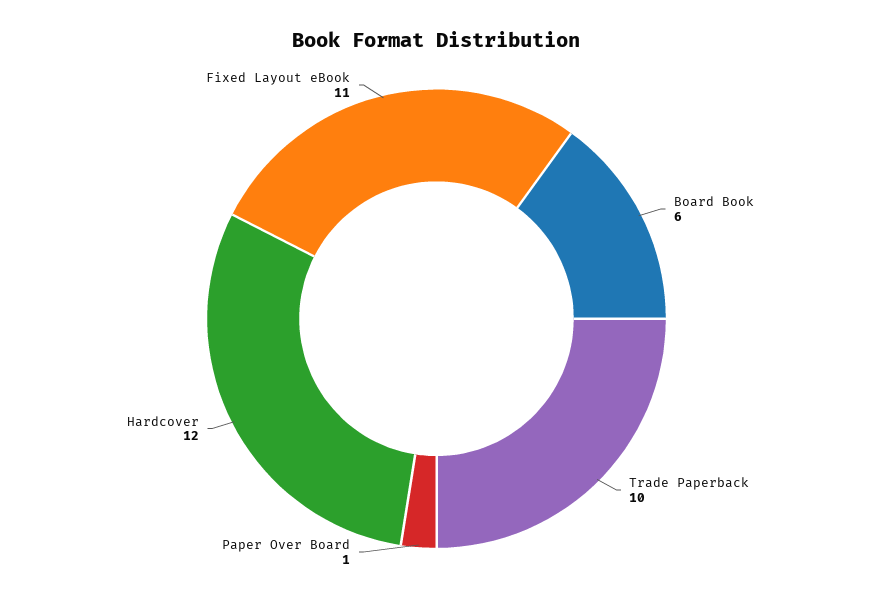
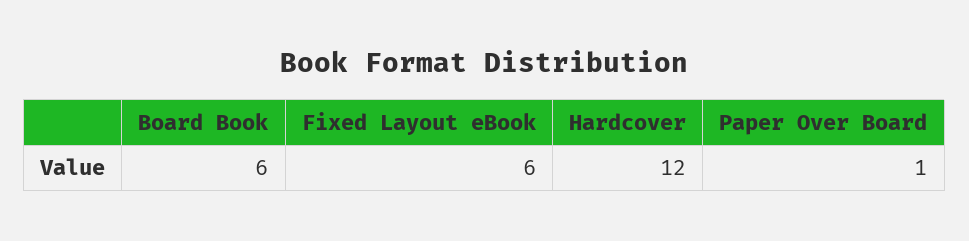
Trade Paperback: 10 -> none
Fixed Layout eBook: 11 -> 6

